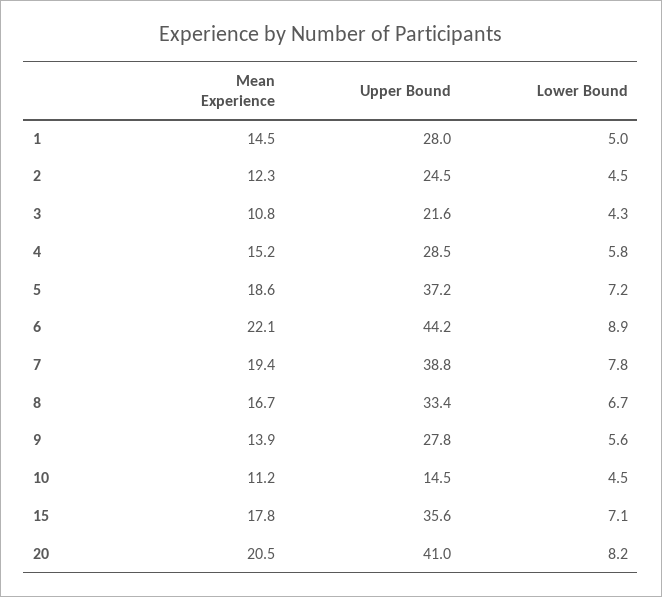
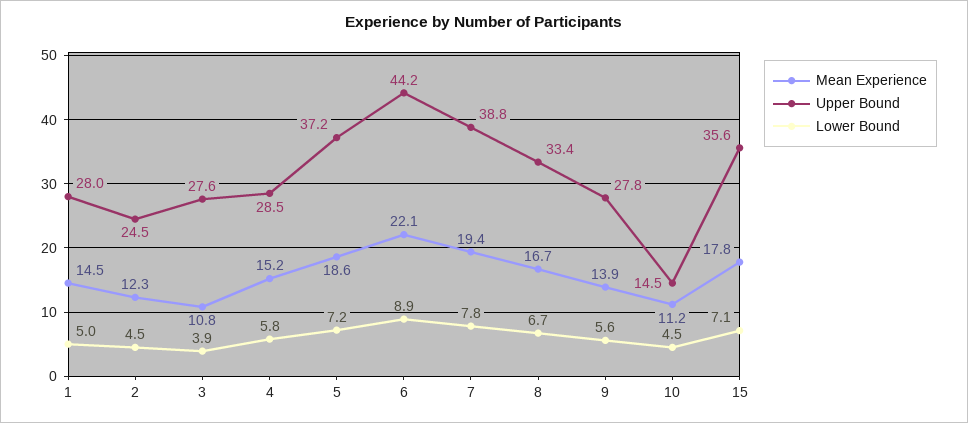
Upper Bound, 3: 21.6 -> 27.6
Lower Bound, 3: 4.3 -> 3.9
Mean Experience, 20: 20.5 -> none
Upper Bound, 20: 41 -> none
Lower Bound, 20: 8.2 -> none

